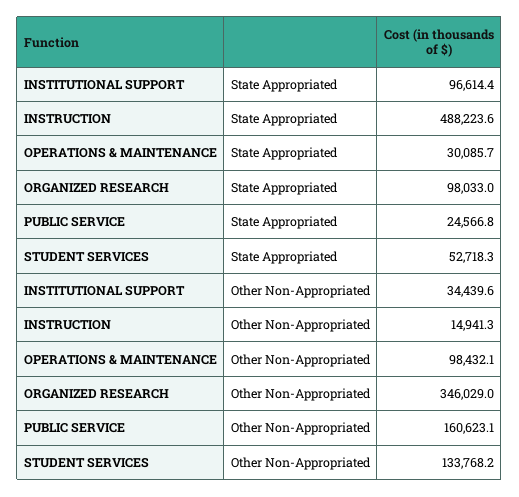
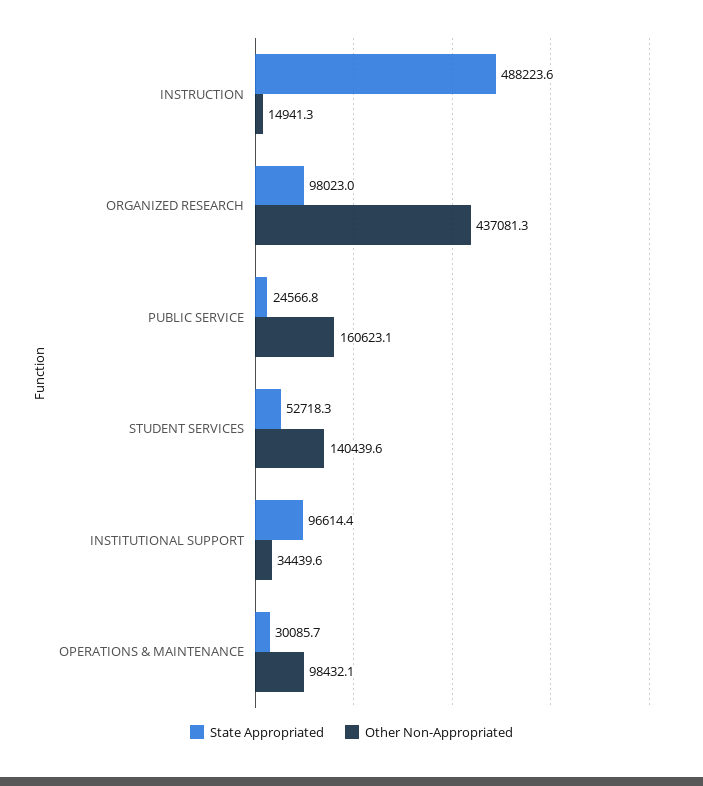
State Appropriated, ORGANIZED RESEARCH: 98033 -> 98023
Other Non-Appropriated, ORGANIZED RESEARCH: 346029 -> 437081.3
Other Non-Appropriated, STUDENT SERVICES: 133768.2 -> 140439.6

